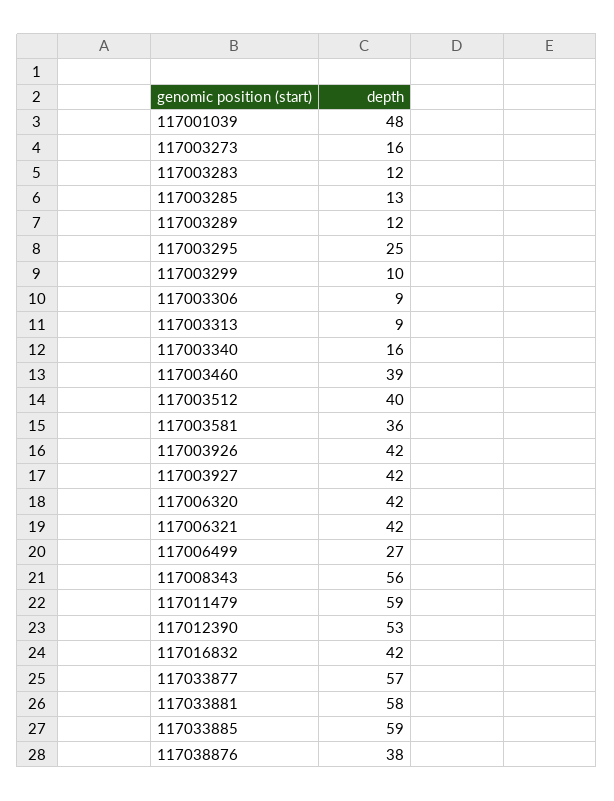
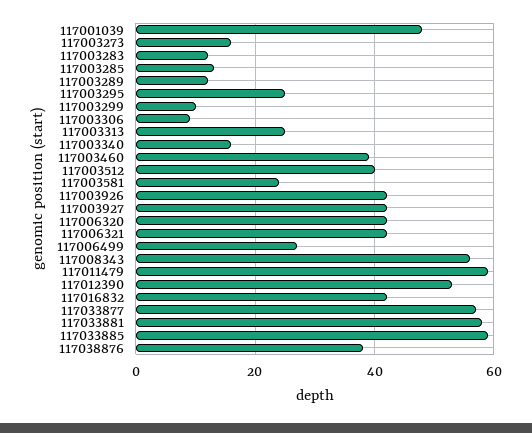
117003313: 9 -> 25
117003581: 36 -> 25

